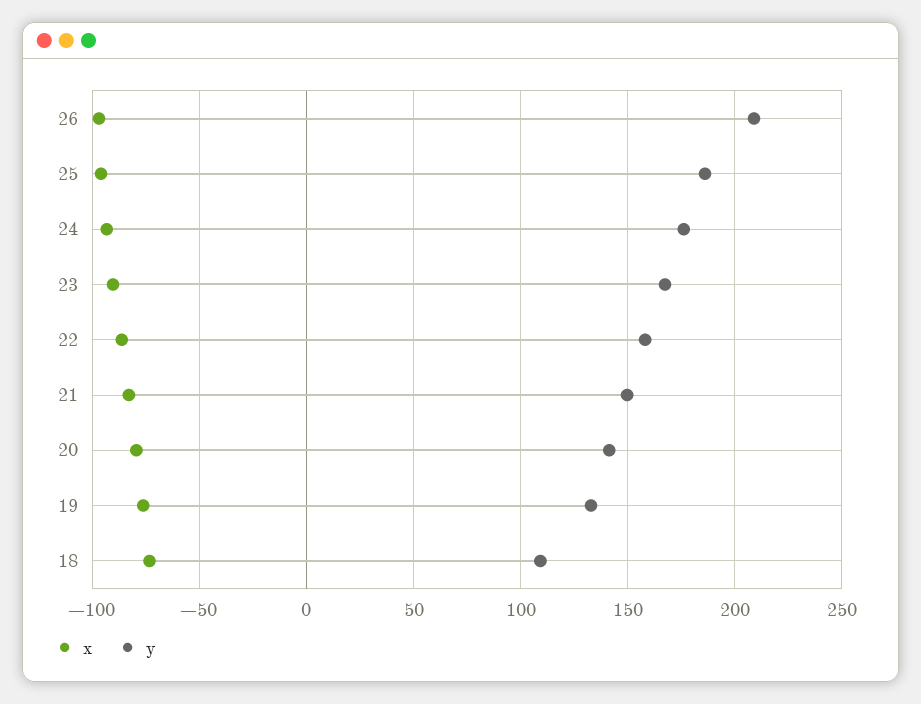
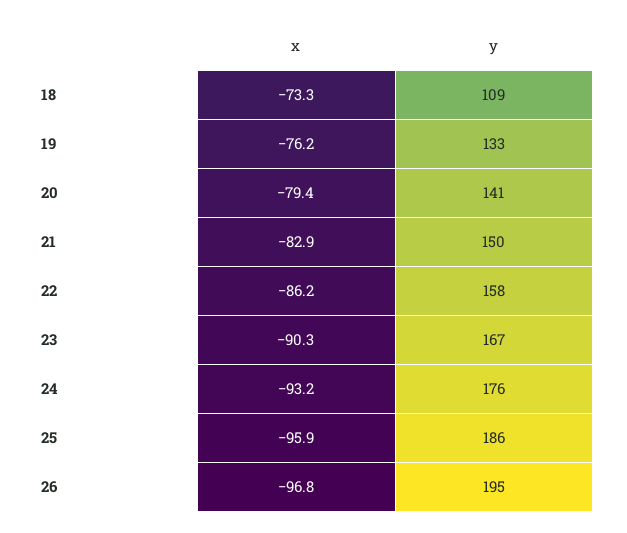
y, 26: 210 -> 195

